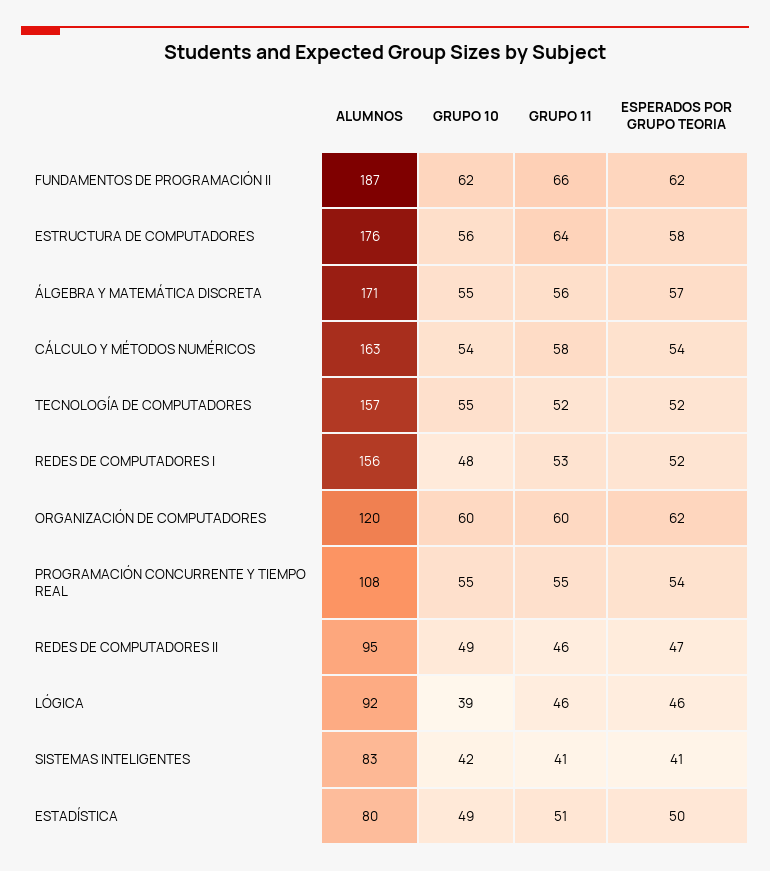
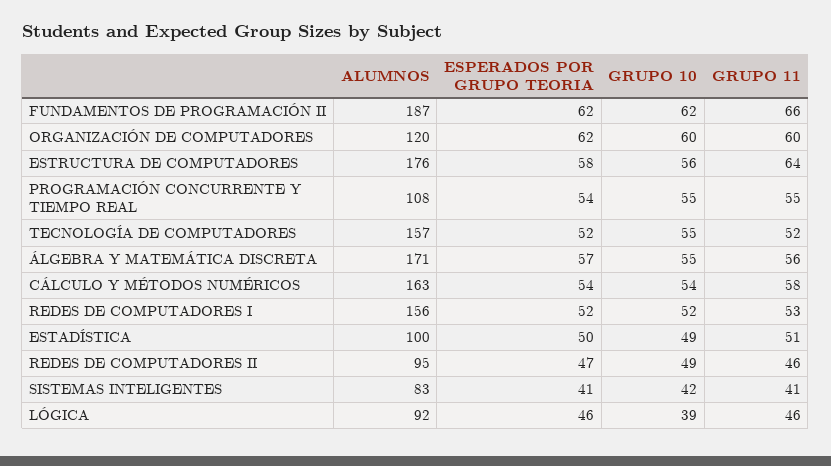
GRUPO 10, REDES DE COMPUTADORES I: 48 -> 52
ALUMNOS, ESTADÍSTICA: 80 -> 100

